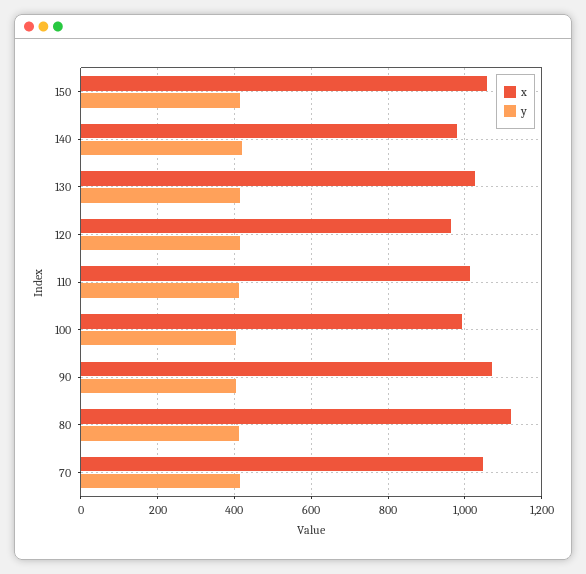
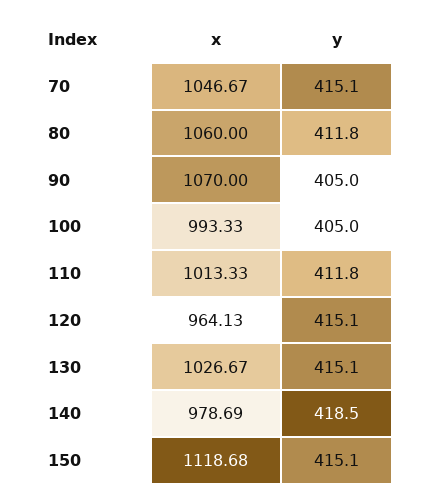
x, 150: 1060 -> 1118.68
x, 80: 1120 -> 1060

